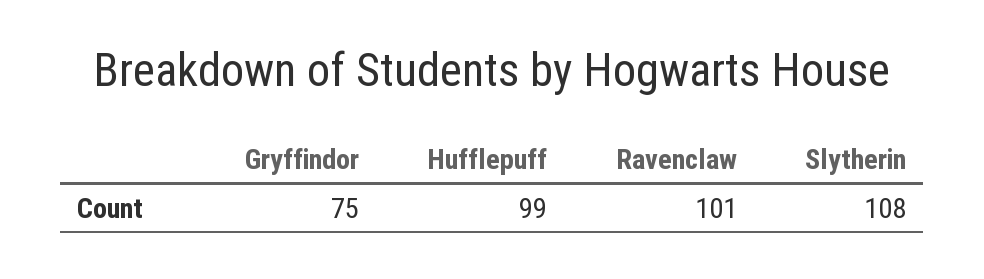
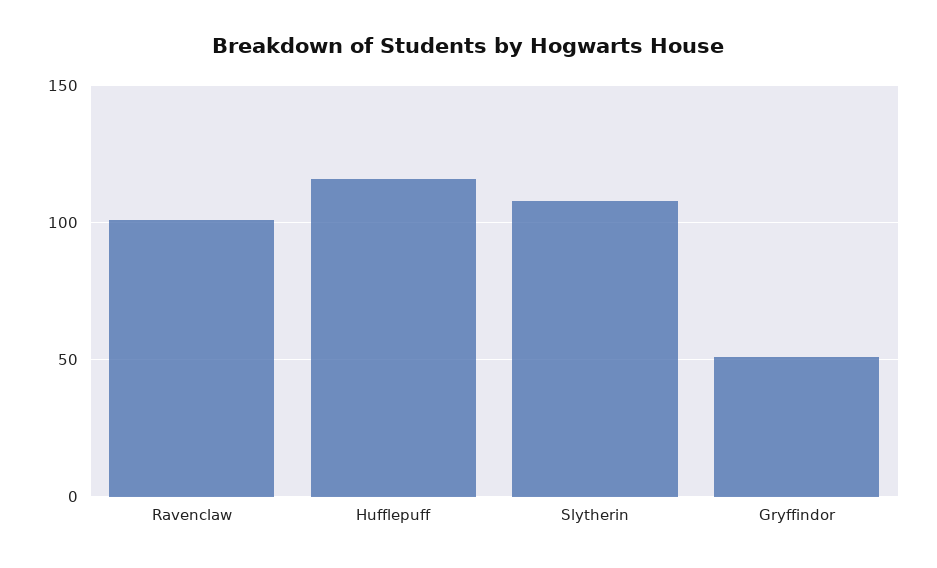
Gryffindor: 75 -> 50
Hufflepuff: 99 -> 115

